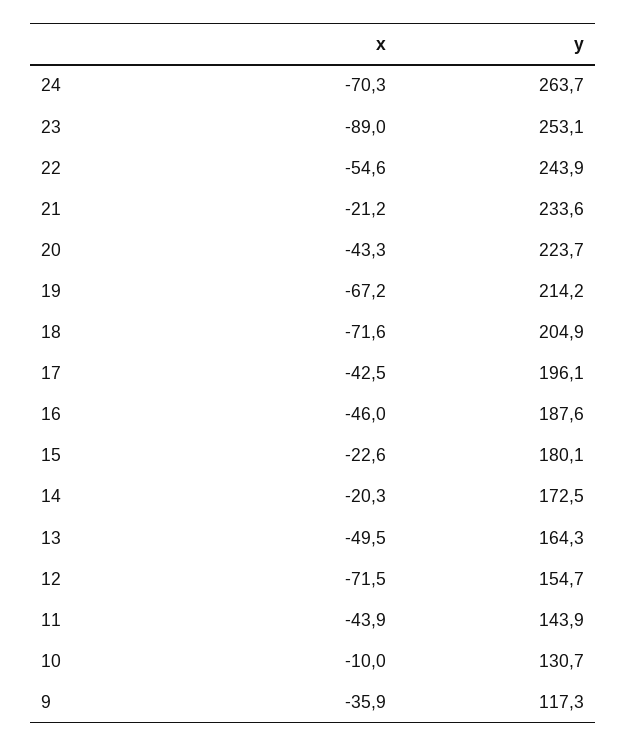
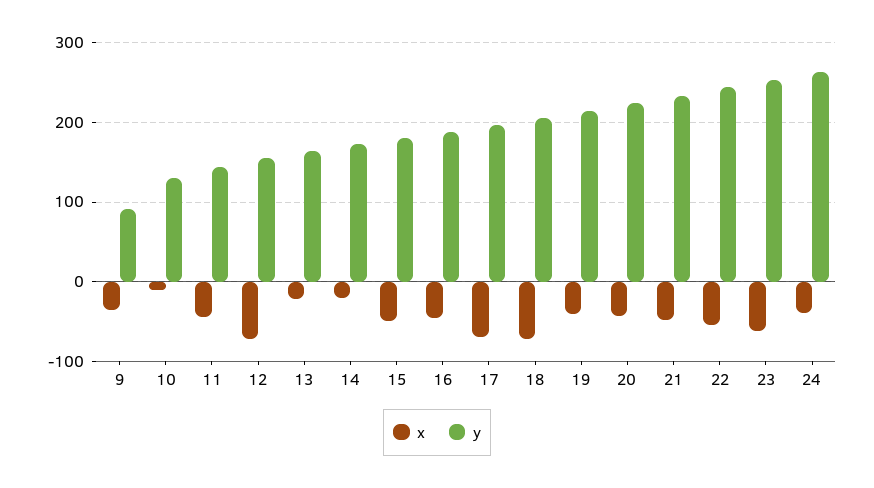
x, 24: -70.3 -> -40
x, 23: -89 -> -60
x, 21: -21.2 -> -50
x, 19: -67.2 -> -40
x, 17: -42.5 -> -70
x, 15: -22.6 -> -50
x, 13: -49.5 -> -20
y, 9: 117.3 -> 90

